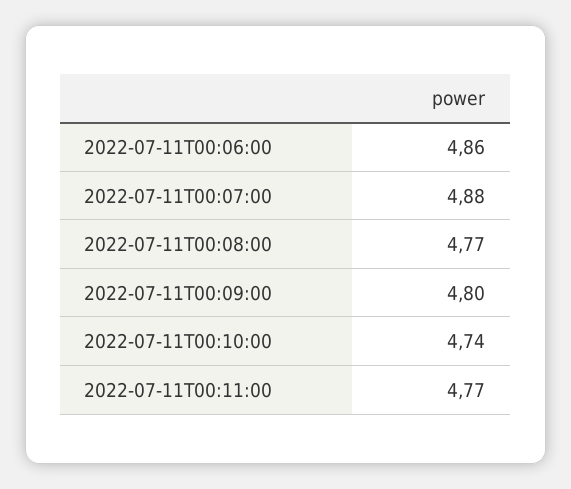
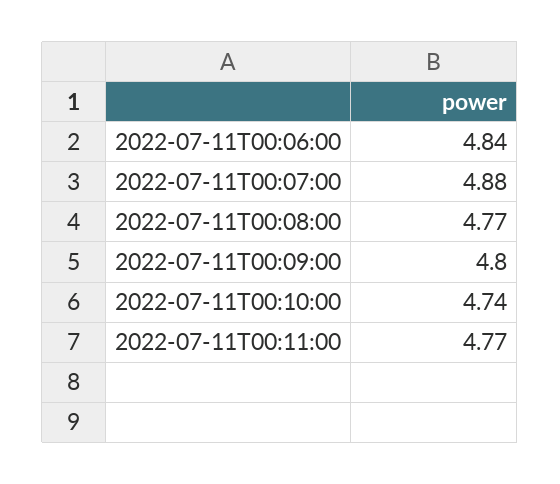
2022-07-11T00:06:00: 4.86 -> 4.84

